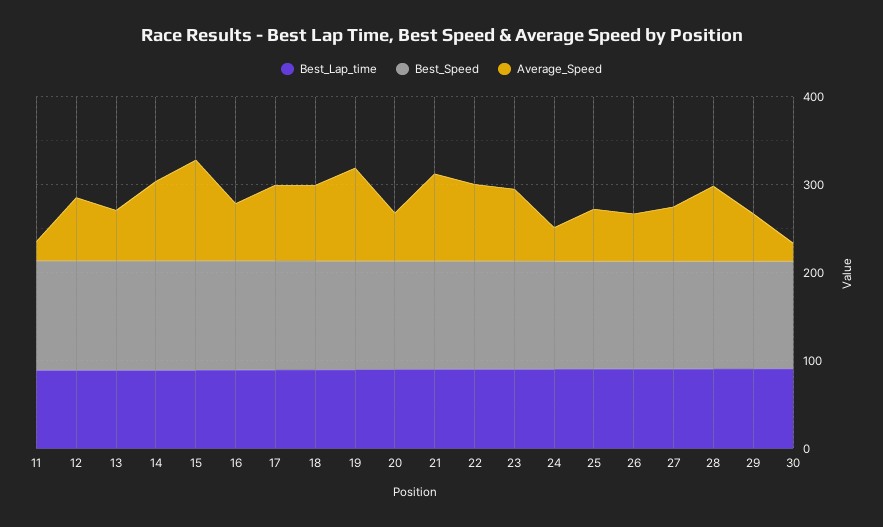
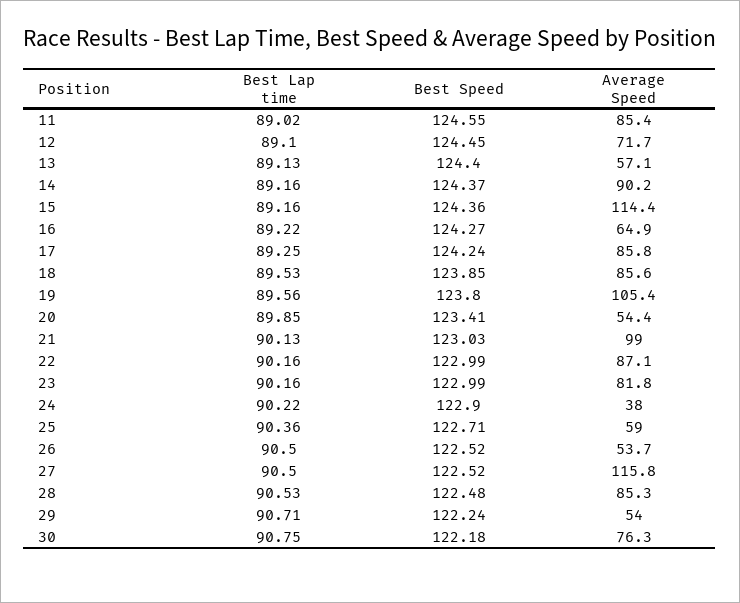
Average_Speed, 11: 20 -> 85.4
Average_Speed, 27: 60 -> 115.8
Average_Speed, 30: 20 -> 76.3

